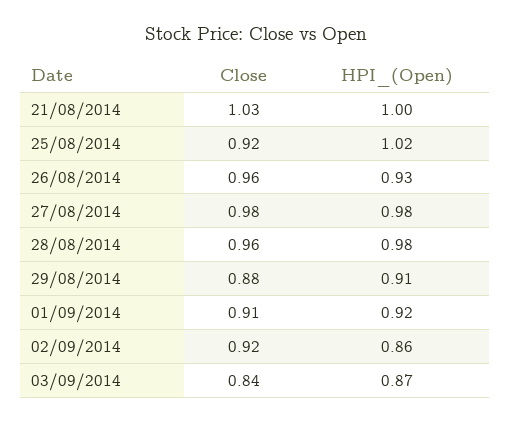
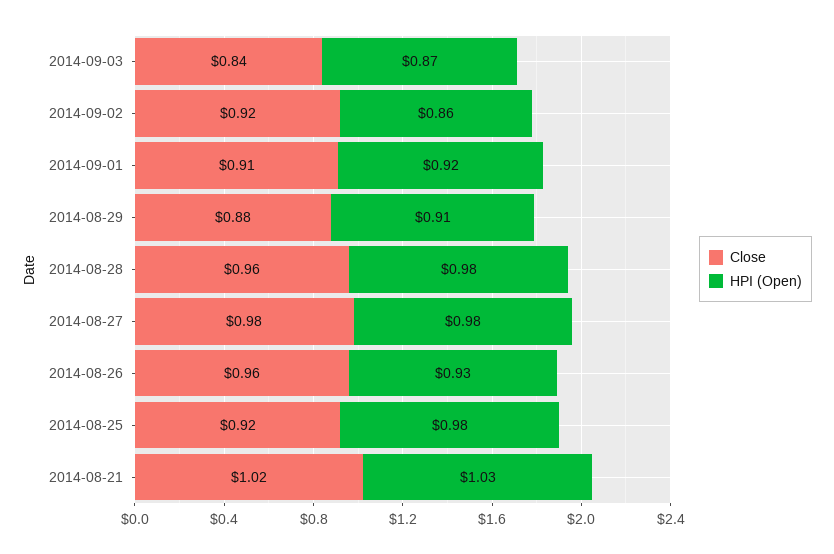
Close, 21/08/2014: 1.03 -> 1.02
HPI_(Open), 21/08/2014: 1 -> 1.03
HPI_(Open), 25/08/2014: 1.02 -> 0.98

